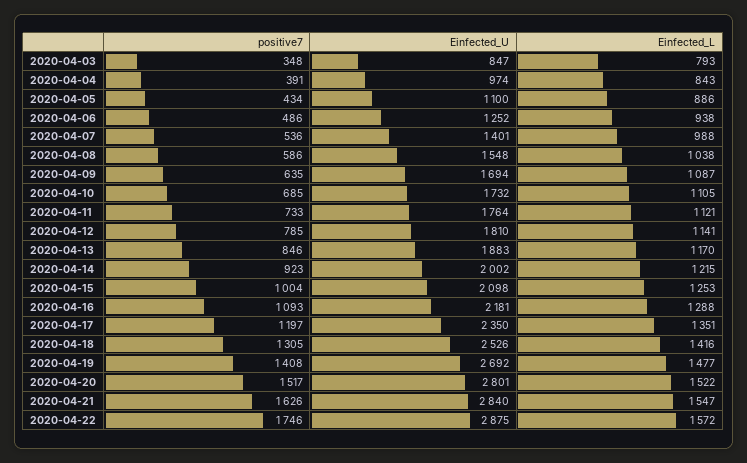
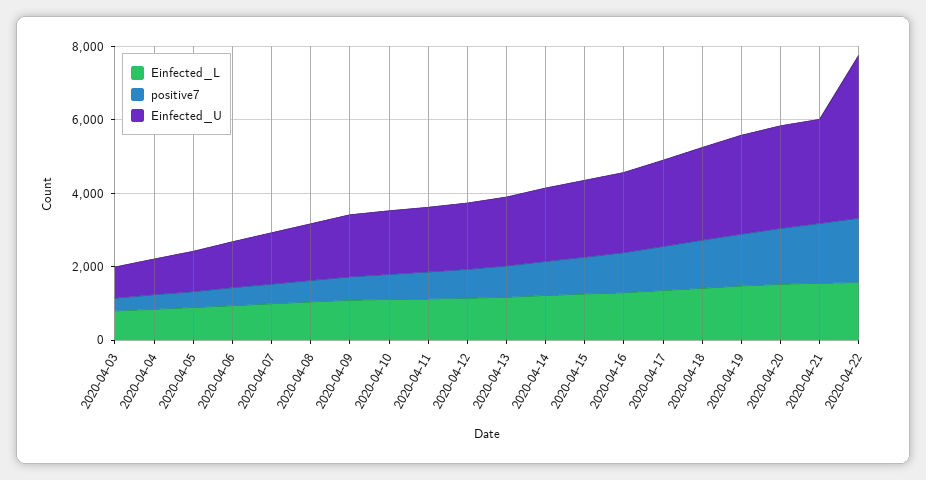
Einfected_U, 2020-04-22: 2875 -> 4500

